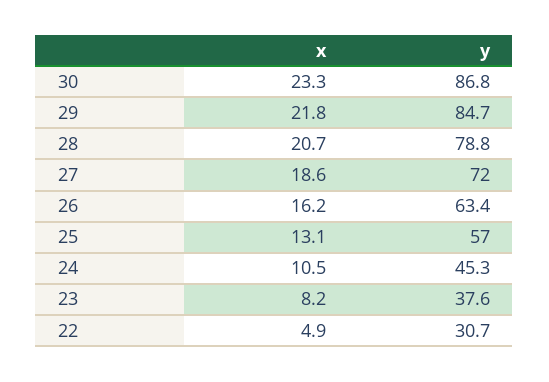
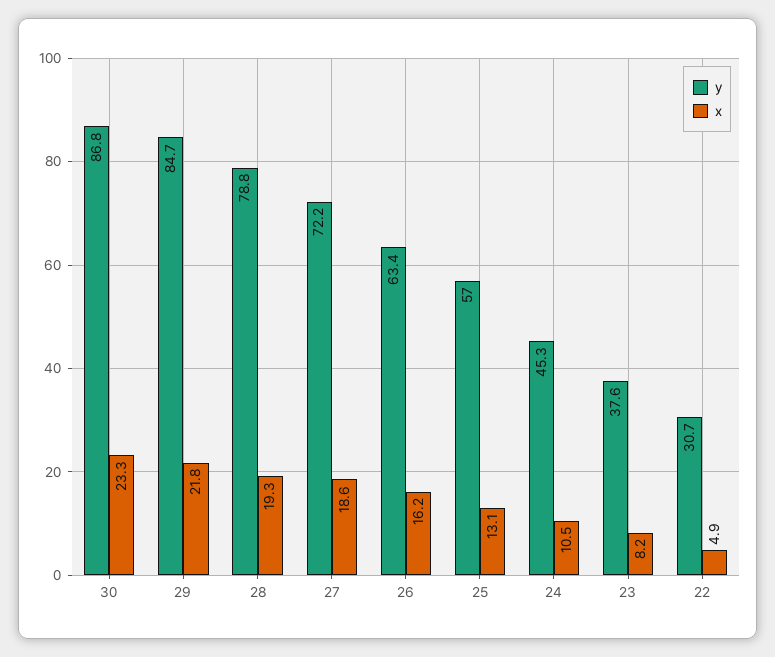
x, 28: 20.7 -> 19.3
y, 27: 72 -> 72.2

